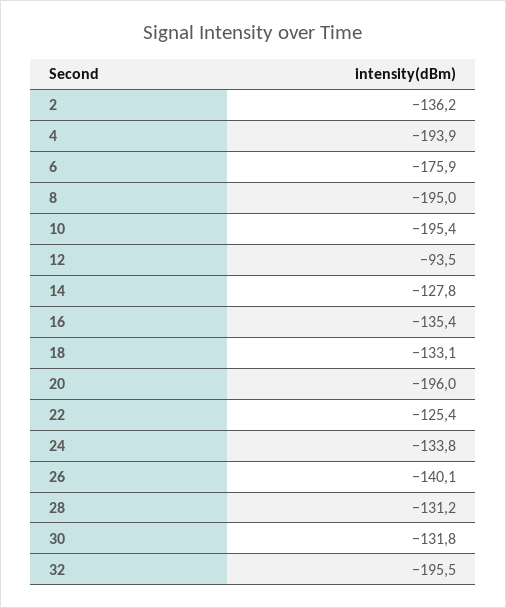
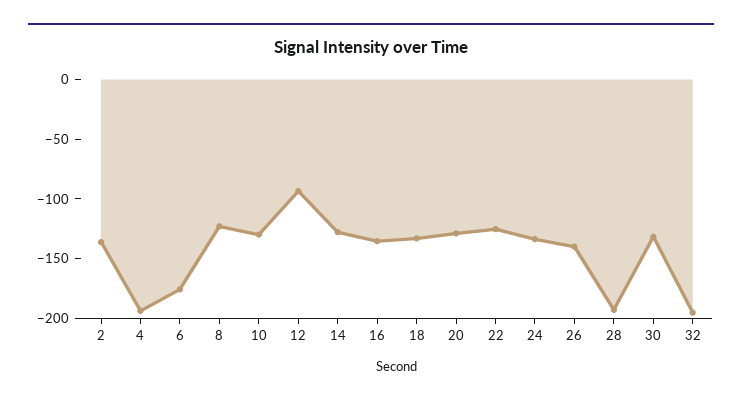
8: -195 -> -120
10: -195.4 -> -130
20: -196 -> -130
28: -131.2 -> -190

